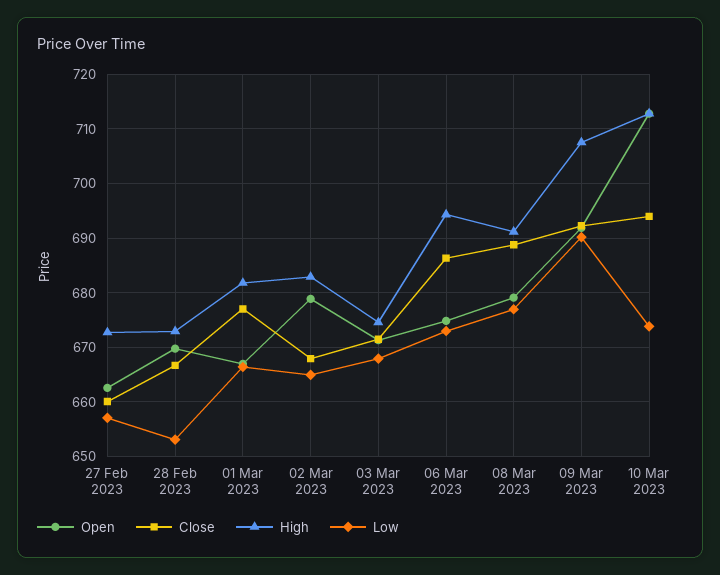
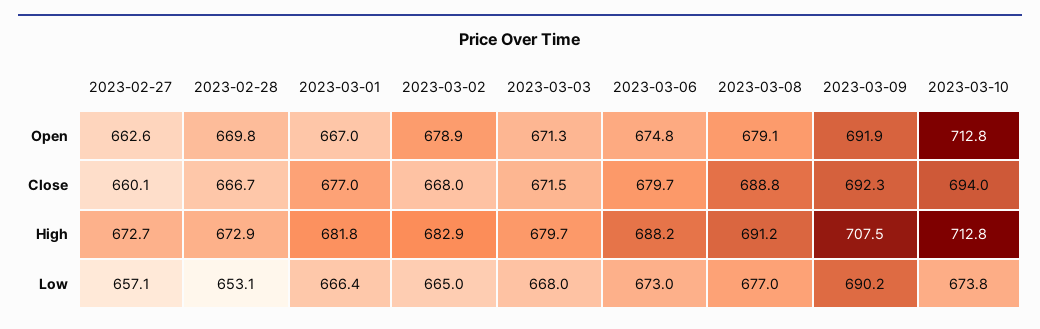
High, 03 Mar 2023: 674 -> 679.7
Close, 06 Mar 2023: 686 -> 679.7
High, 06 Mar 2023: 694 -> 688.2

